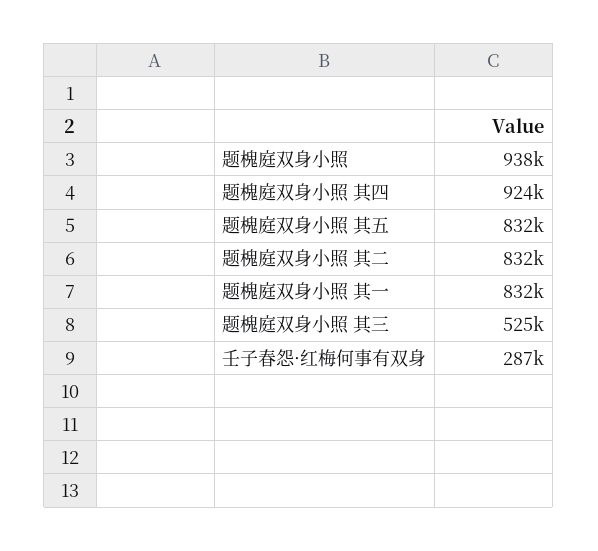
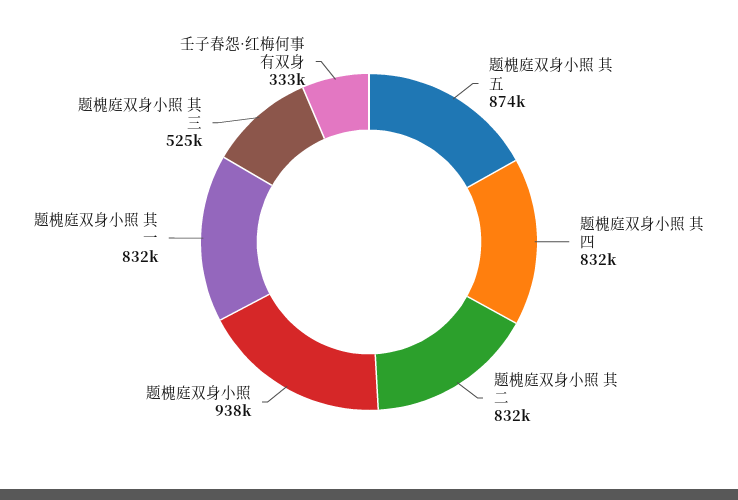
题槐庭双身小照 其四: 924000 -> 832000
题槐庭双身小照 其五: 832000 -> 874000
壬子春怨·红梅何事有双身: 287000 -> 333000

